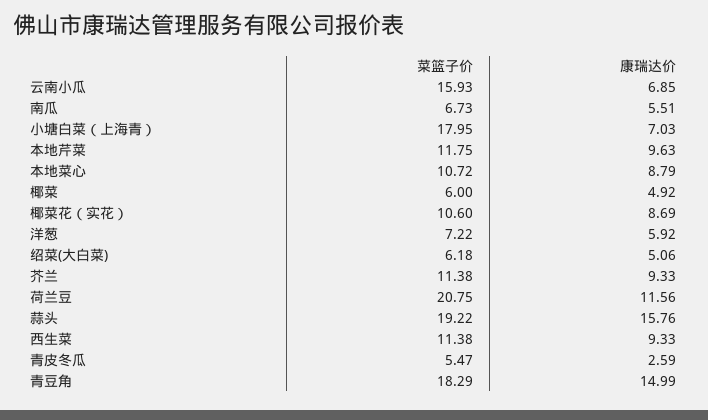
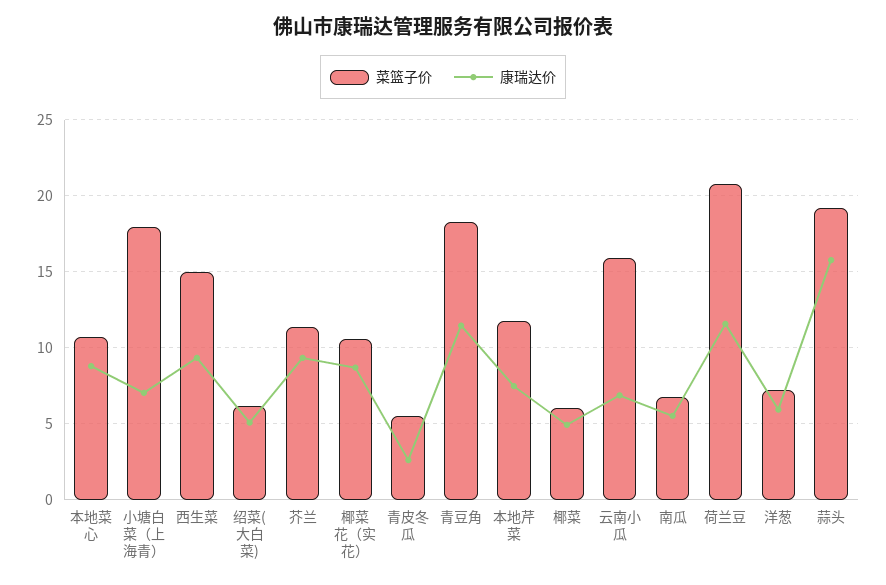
康瑞达价, 本地芹菜: 9.63 -> 7.5
菜篮子价, 西生菜: 11.38 -> 15
康瑞达价, 青豆角: 14.99 -> 11.5

